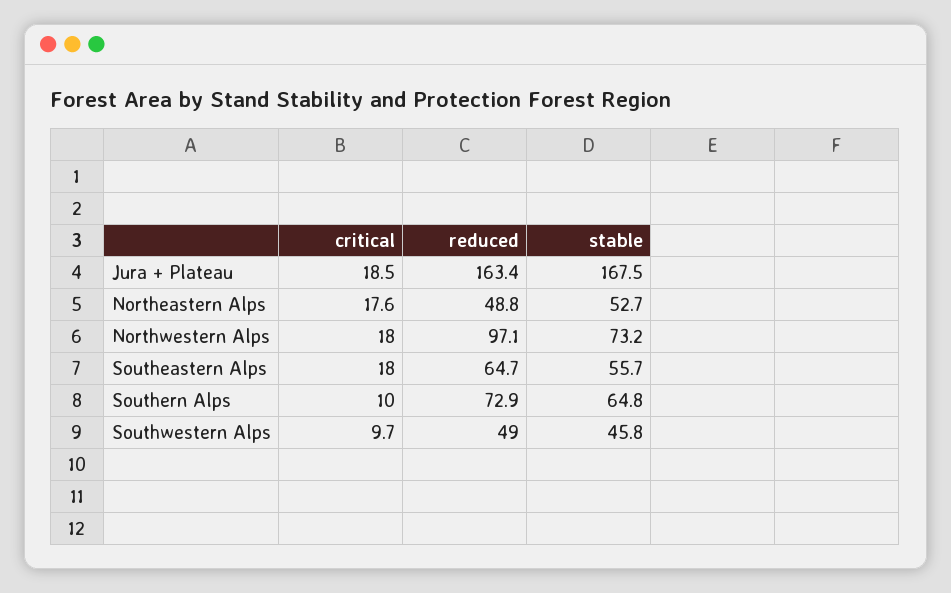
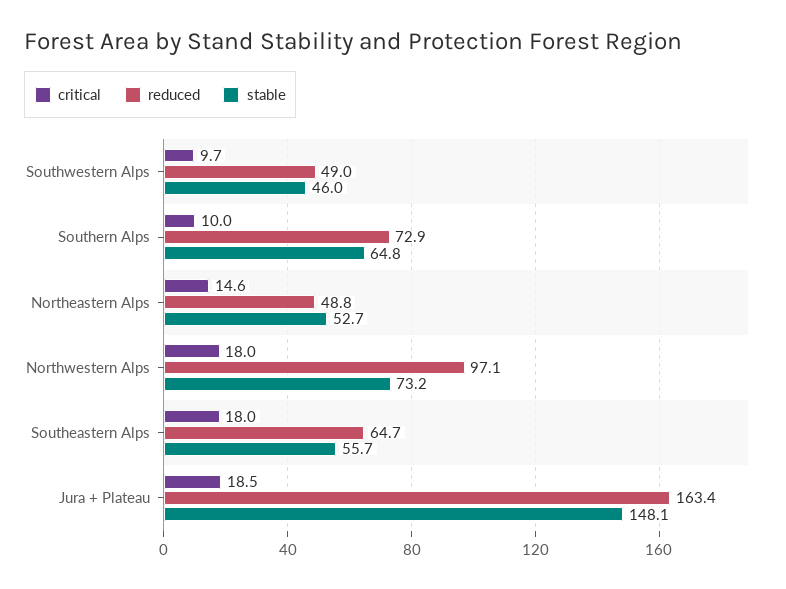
stable, Jura + Plateau: 167.5 -> 148.1
critical, Northeastern Alps: 17.6 -> 14.6
stable, Southwestern Alps: 45.8 -> 46

